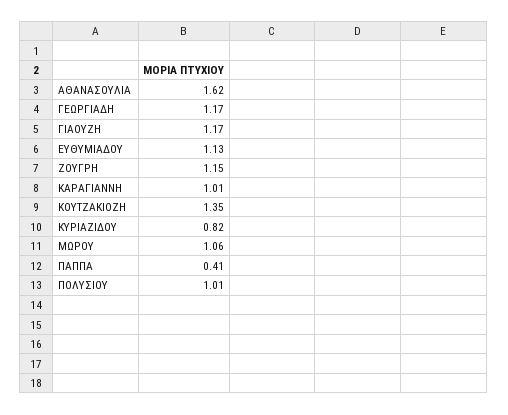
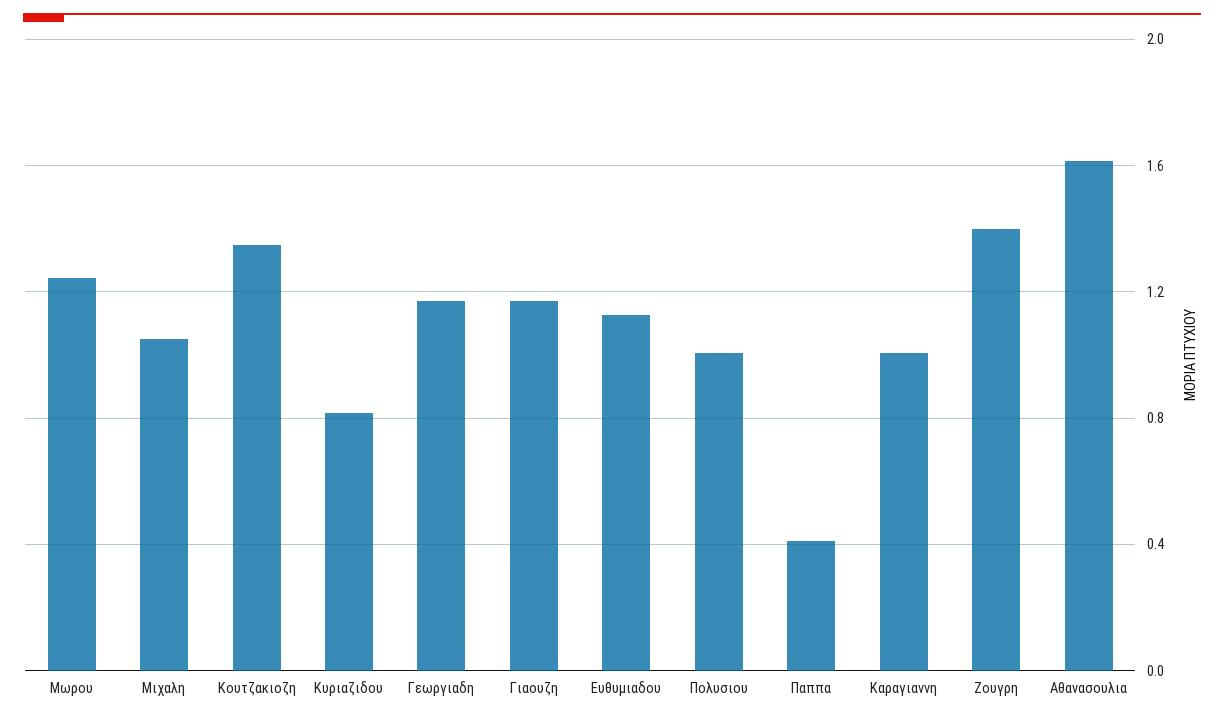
ΖΟΥΓΡΗ: 1.15 -> 1.4
ΜΩΡΟΥ: 1.06 -> 1.25
Μιχαλη: none -> 1.05

